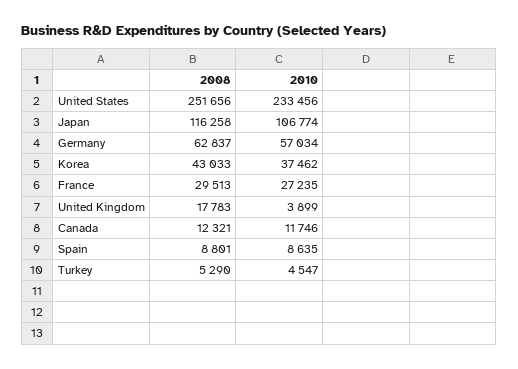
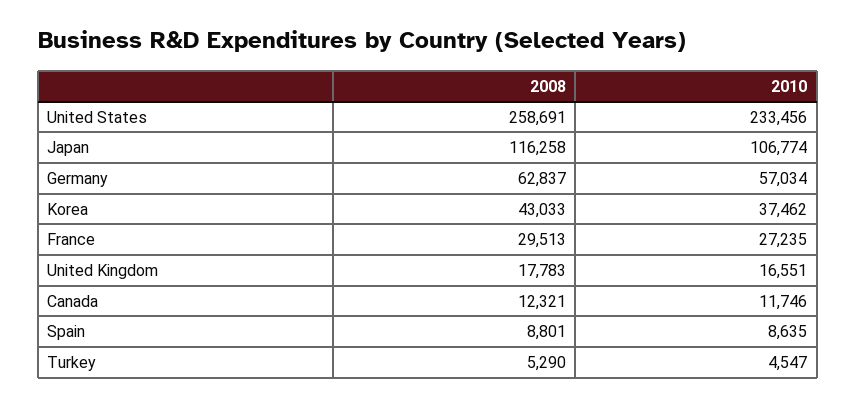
2008, United States: 251656 -> 258691
2010, United Kingdom: 3899 -> 16551

